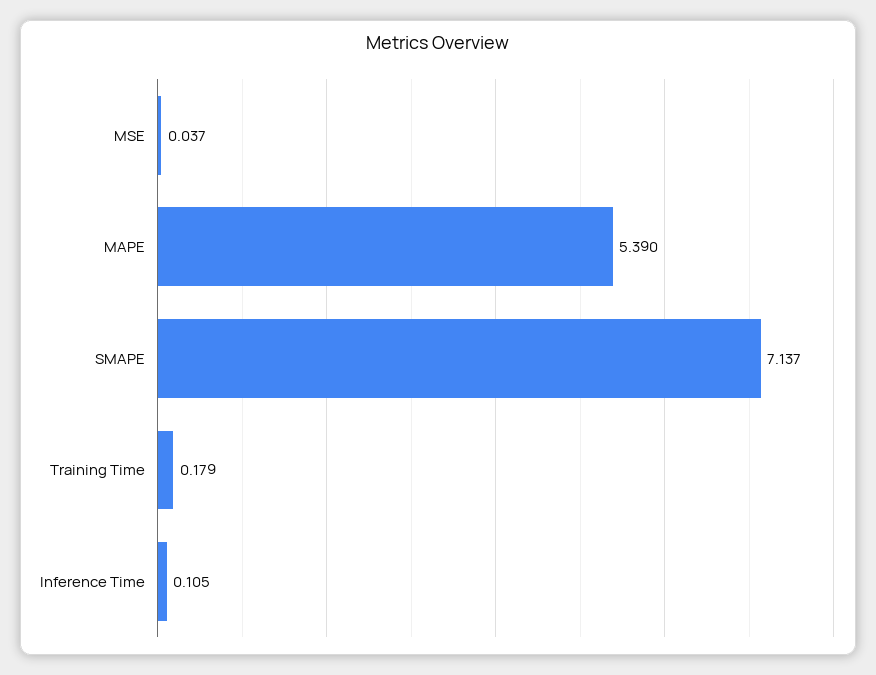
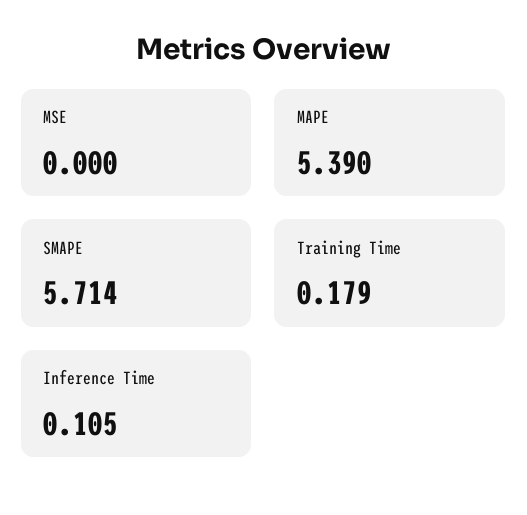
MSE: 0.037 -> 0
SMAPE: 7.137 -> 5.714

